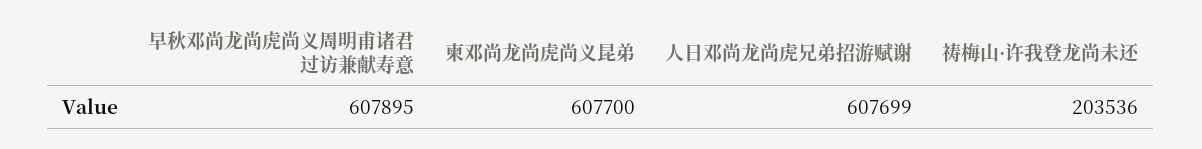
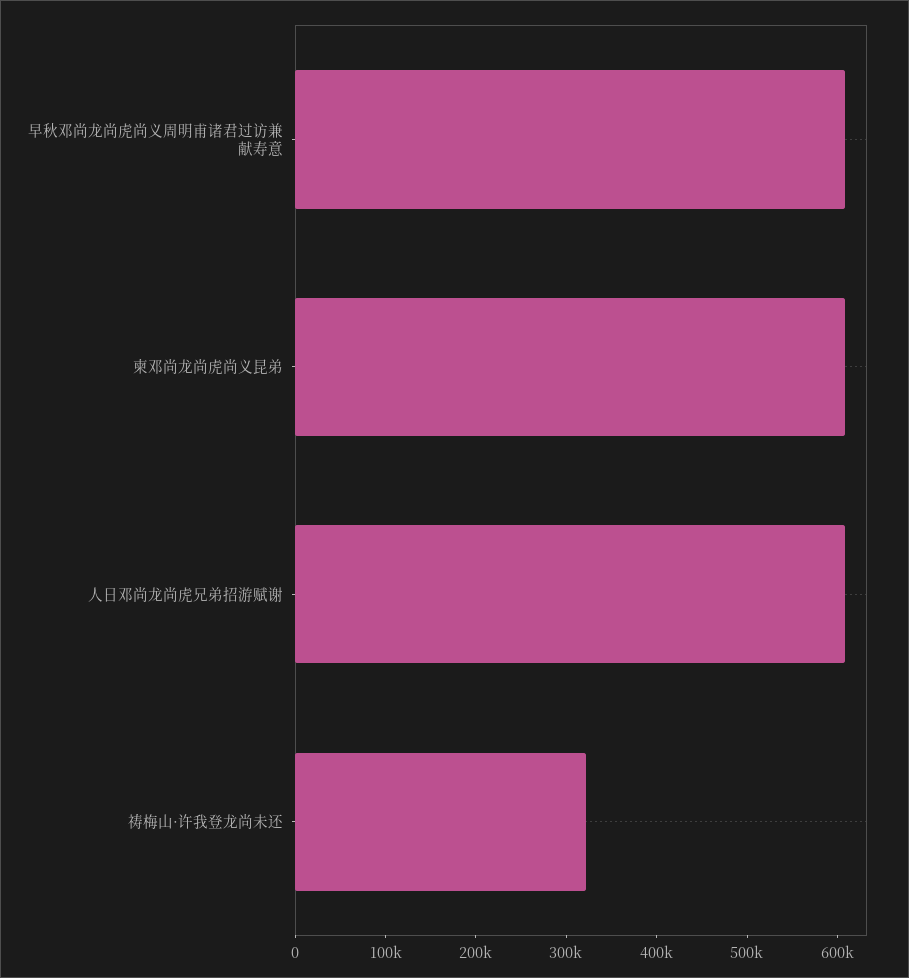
祷梅山·许我登龙尚未还: 203536 -> 320000

